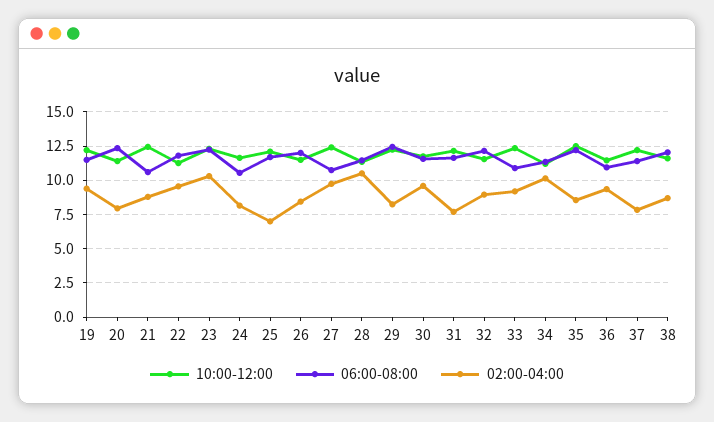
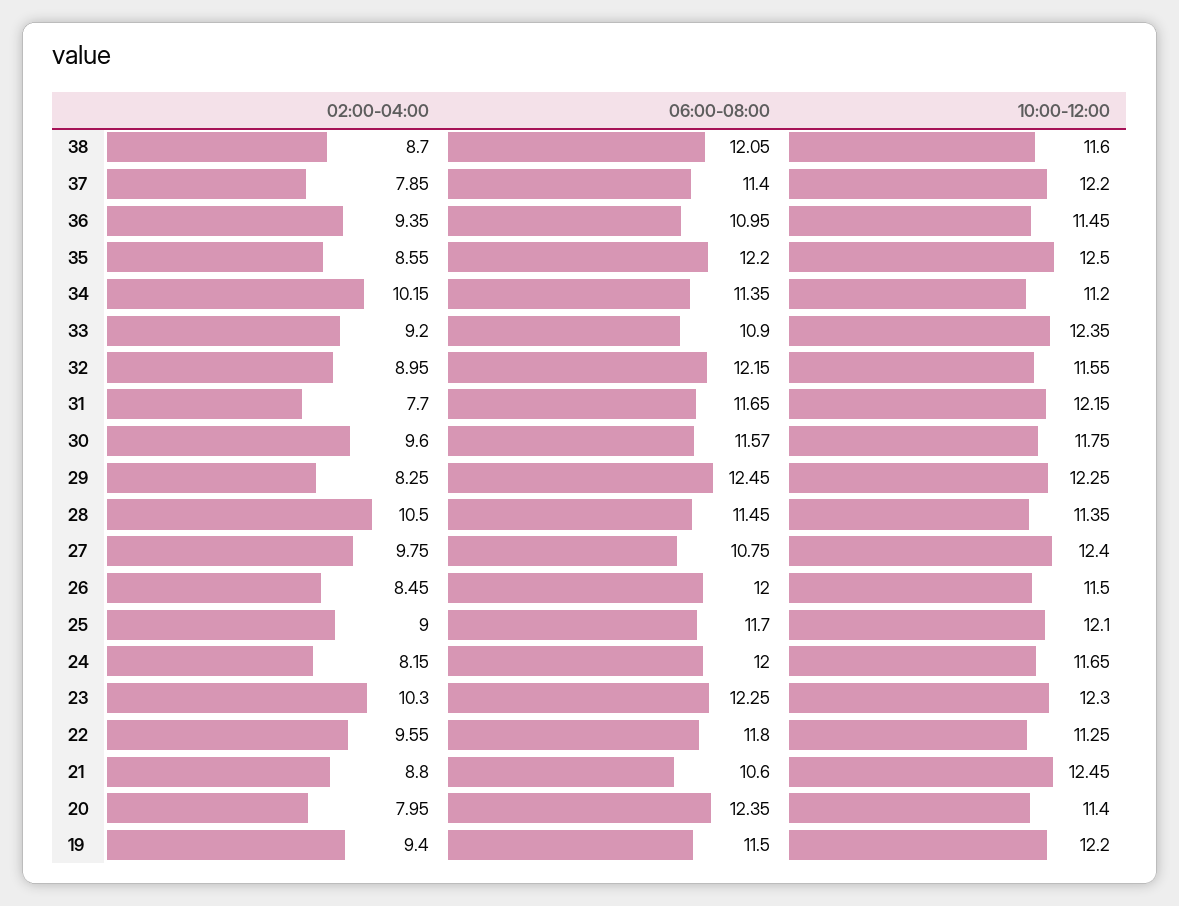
06:00-08:00, 24: 10.5 -> 12
02:00-04:00, 25: 7 -> 9

